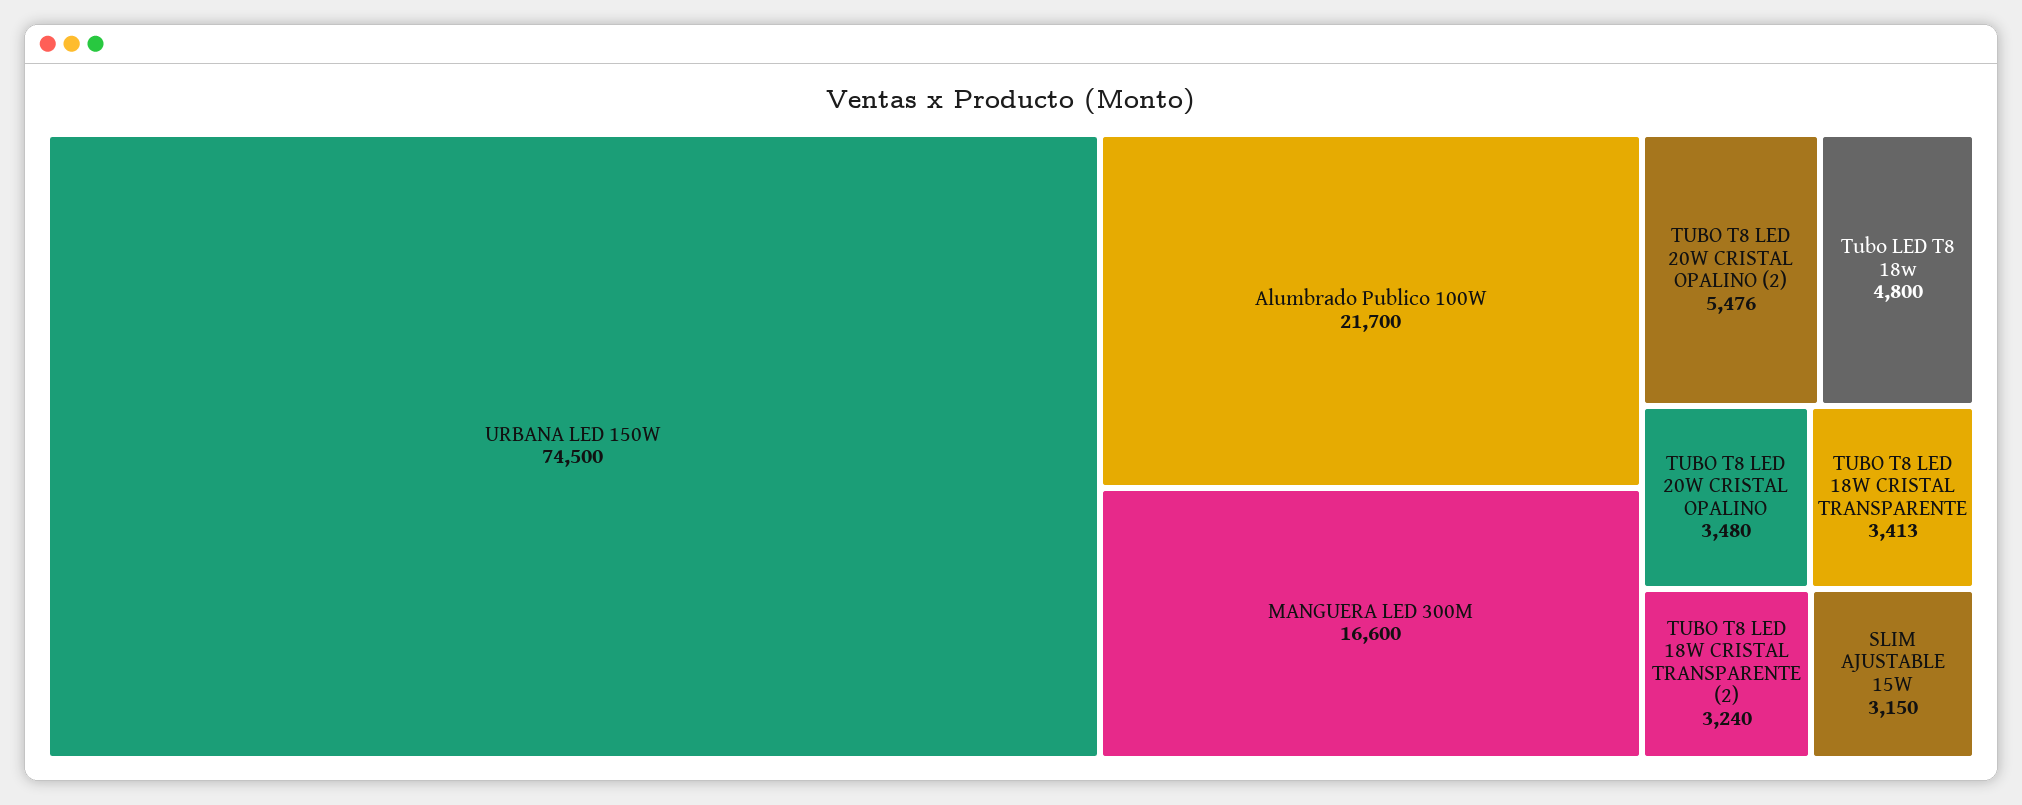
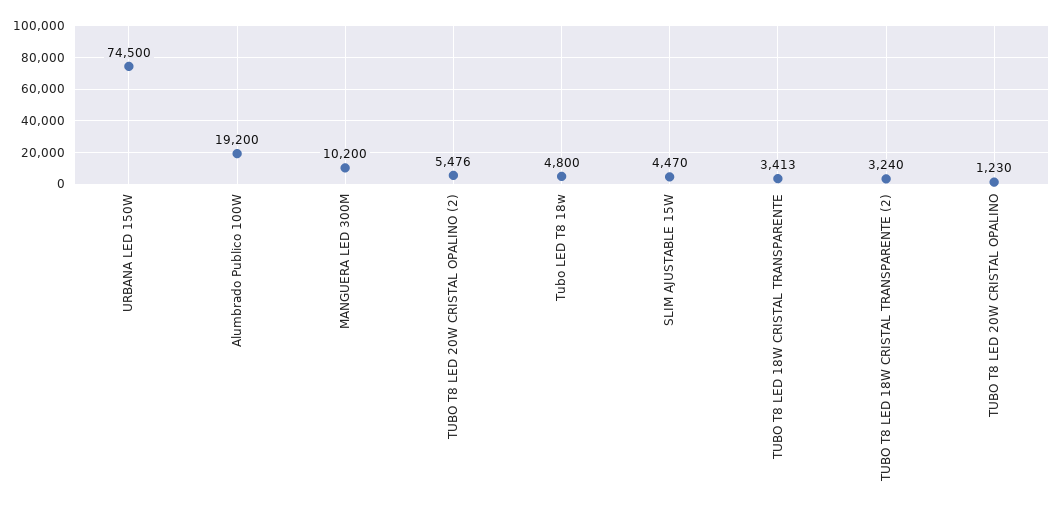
Alumbrado Publico 100W: 21700 -> 19200
MANGUERA LED 300M: 16600 -> 10200
TUBO T8 LED 20W CRISTAL OPALINO: 3480 -> 1230
SLIM AJUSTABLE 15W: 3150 -> 4470

